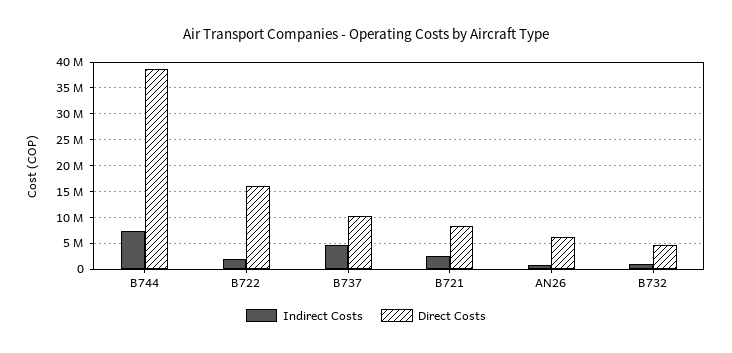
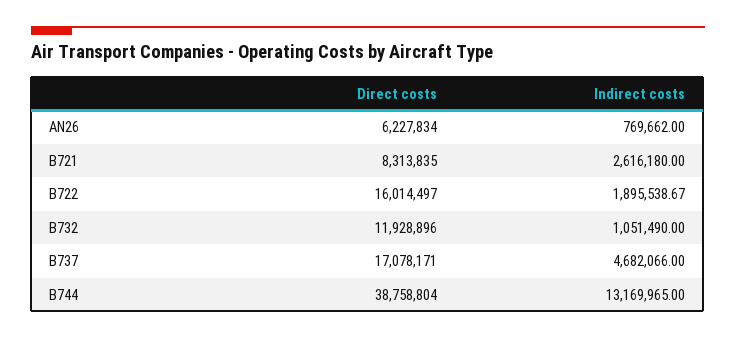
Indirect Costs, B744: 7500000 -> 13169965
Direct Costs, B737: 10000000 -> 17078171
Direct Costs, B732: 5000000 -> 11928896

